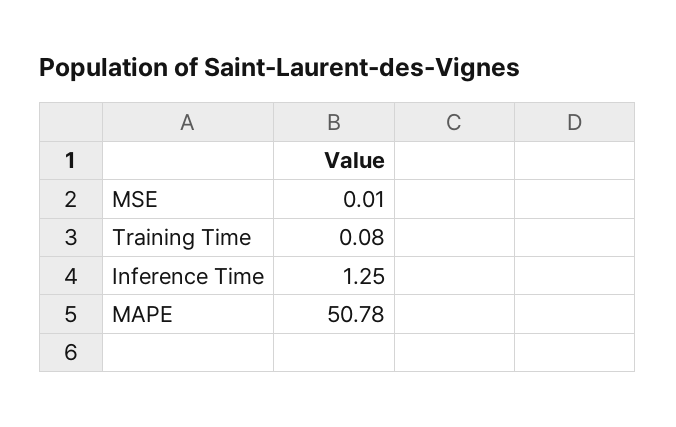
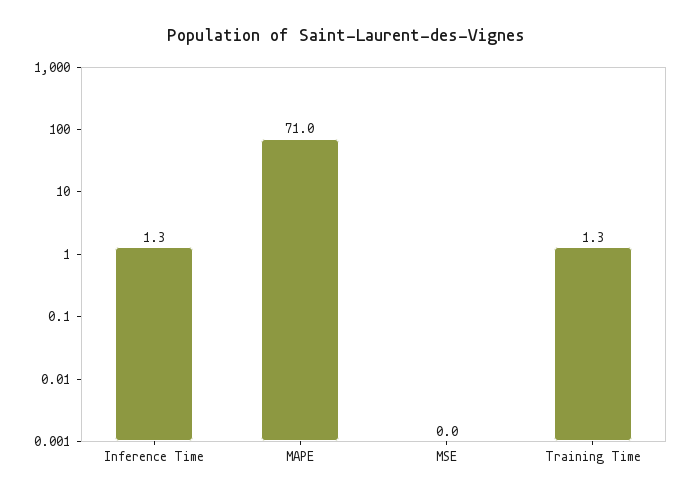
Training Time: 0.08 -> 1.3
MAPE: 50.78 -> 71

